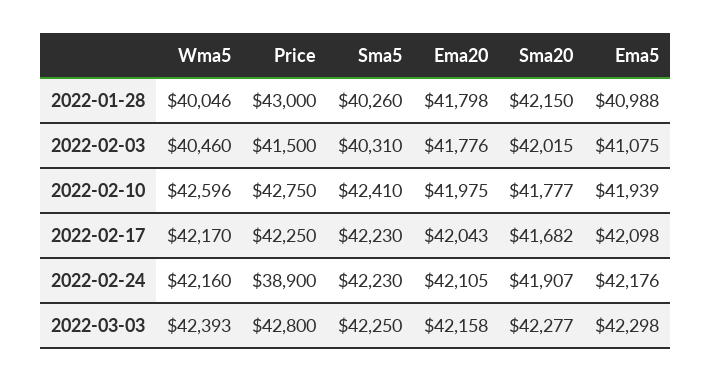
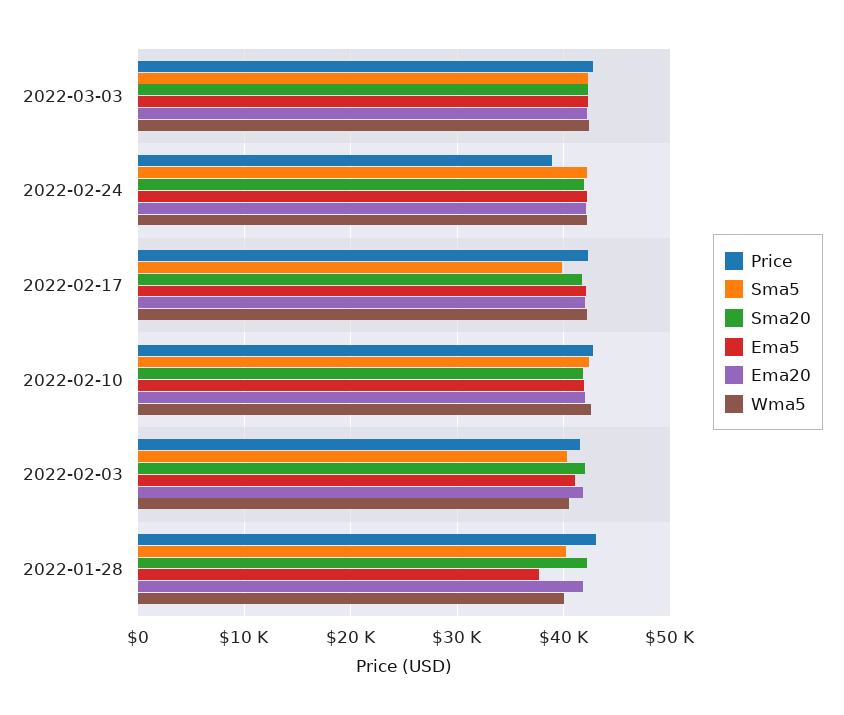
Ema5, 2022-01-28: 40988 -> 38000
Sma5, 2022-02-17: 42230 -> 40000

